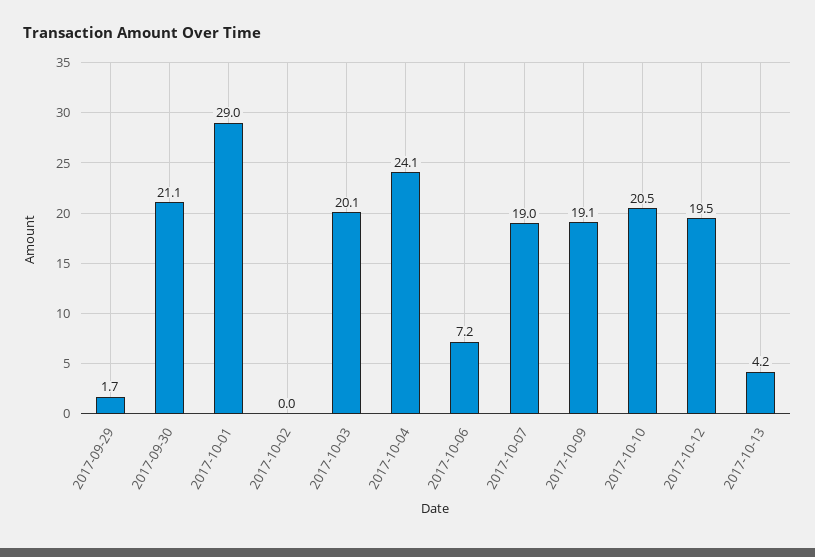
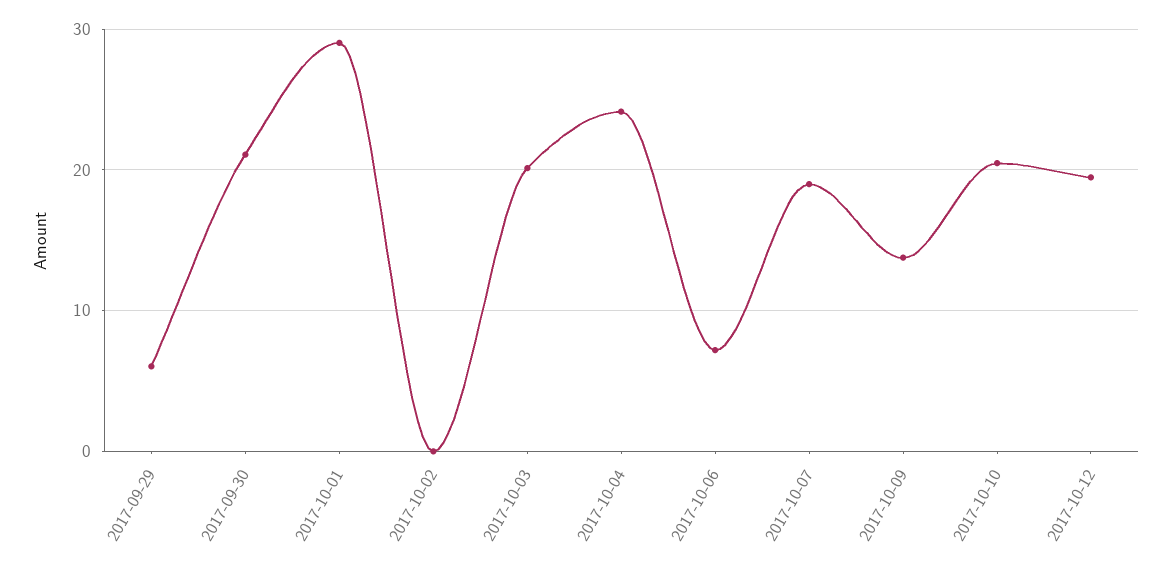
2017-09-29: 1.7 -> 6
2017-10-09: 19.1 -> 14
2017-10-13: 4.2 -> none

